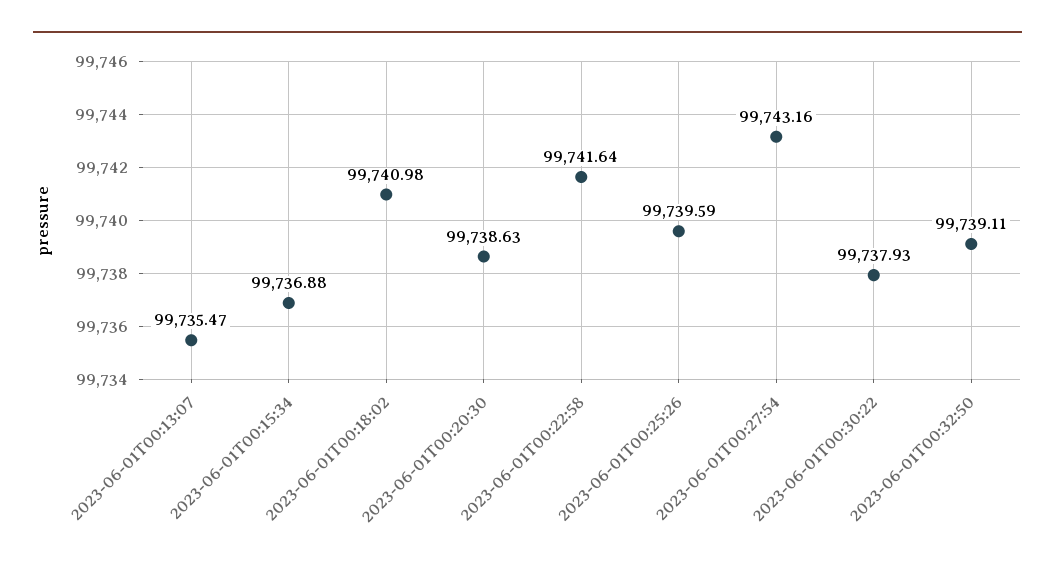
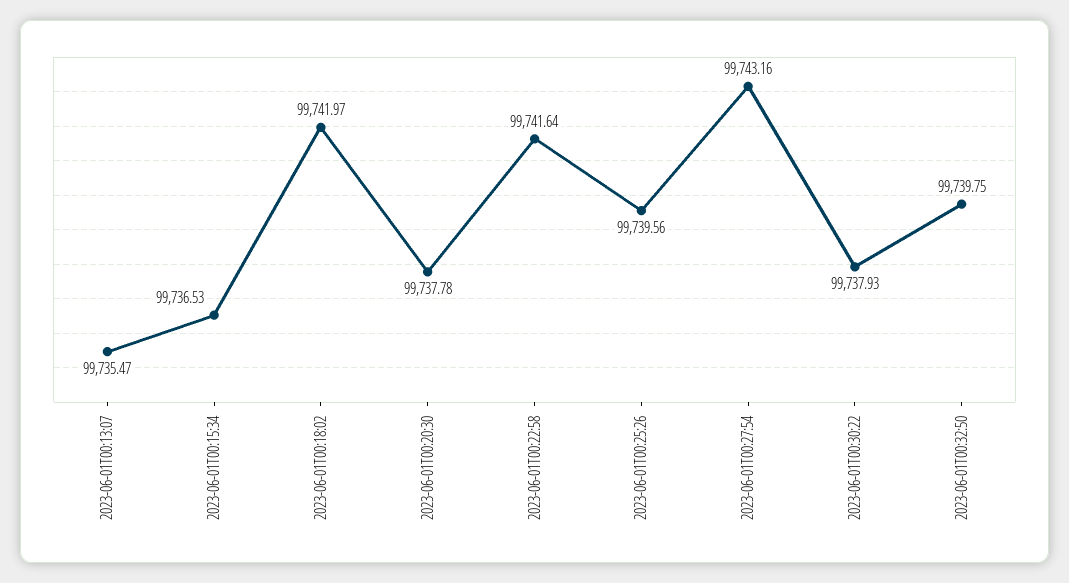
2023-06-01T00:15:34: 99736.88 -> 99736.53
2023-06-01T00:18:02: 99740.98 -> 99741.97
2023-06-01T00:20:30: 99738.63 -> 99737.78
2023-06-01T00:25:26: 99739.59 -> 99739.56
2023-06-01T00:32:50: 99739.11 -> 99739.75

